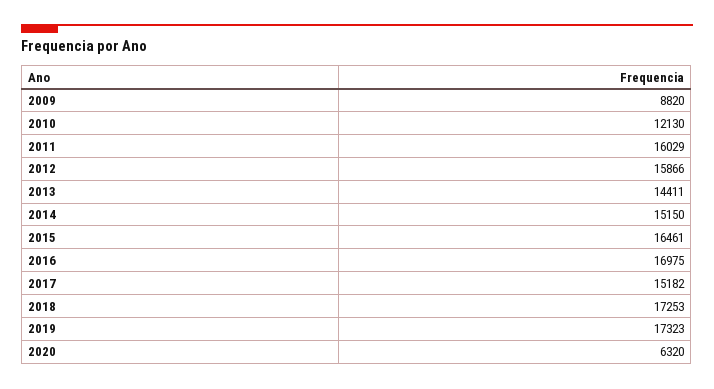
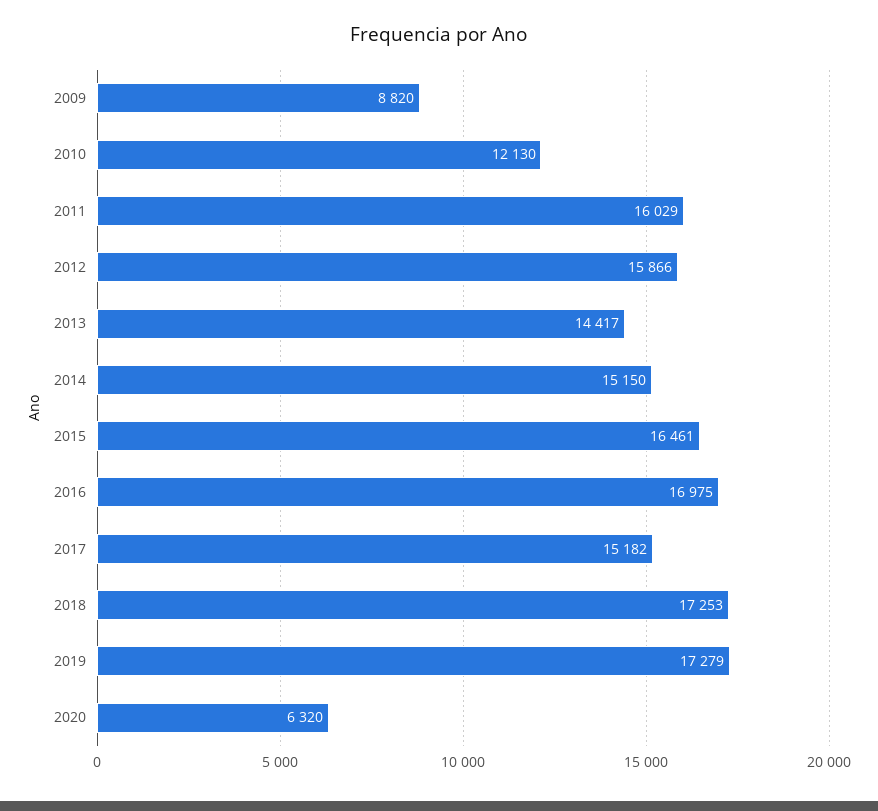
2013: 14411 -> 14417
2019: 17323 -> 17279

